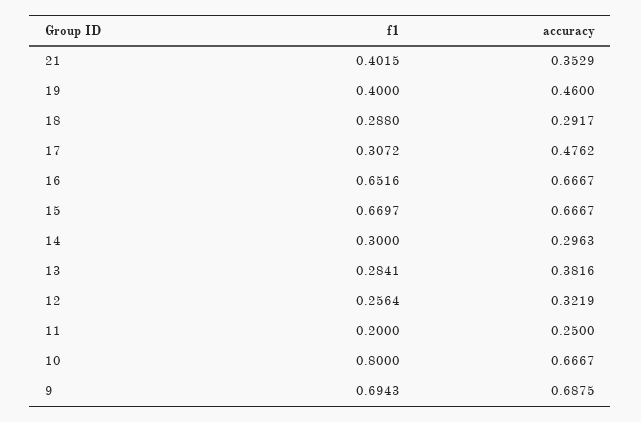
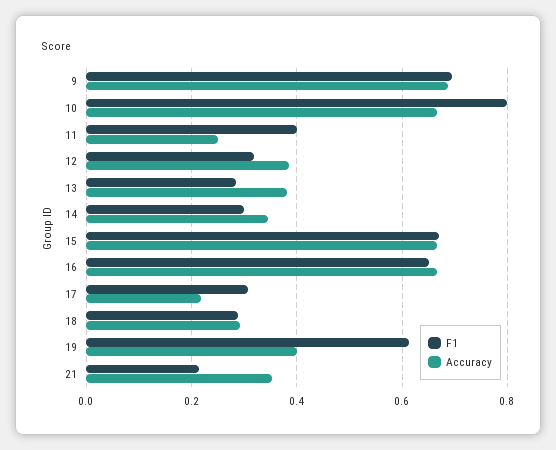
f1, 21: 0.4015 -> 0.22
f1, 19: 0.4 -> 0.62
accuracy, 19: 0.46 -> 0.4
accuracy, 17: 0.4762 -> 0.22
accuracy, 14: 0.2963 -> 0.34
f1, 12: 0.2564 -> 0.32
accuracy, 12: 0.3219 -> 0.38
f1, 11: 0.2 -> 0.4

